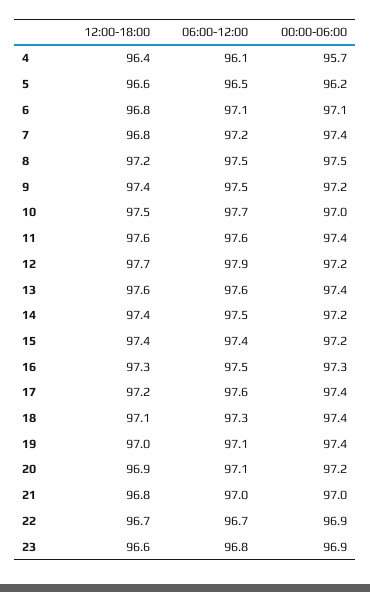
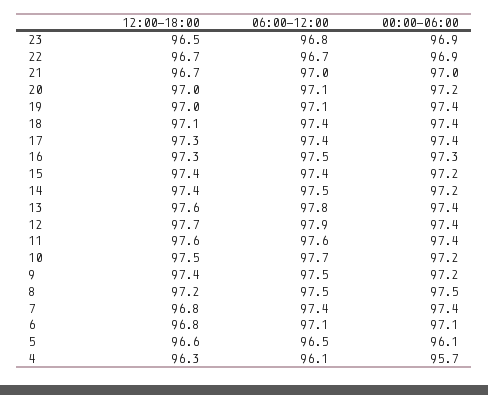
12:00-18:00, 4: 96.4 -> 96.3
00:00-06:00, 5: 96.2 -> 96.1
06:00-12:00, 7: 97.2 -> 97.4
00:00-06:00, 10: 97 -> 97.2
00:00-06:00, 12: 97.2 -> 97.4
06:00-12:00, 13: 97.6 -> 97.8
12:00-18:00, 17: 97.2 -> 97.3
06:00-12:00, 17: 97.6 -> 97.4
06:00-12:00, 18: 97.3 -> 97.4
12:00-18:00, 20: 96.9 -> 97
12:00-18:00, 21: 96.8 -> 96.7
12:00-18:00, 23: 96.6 -> 96.5

